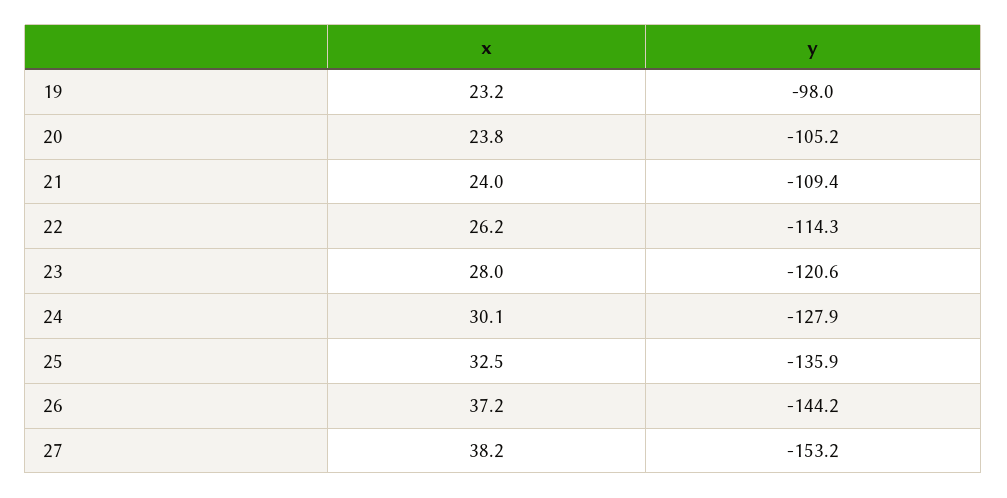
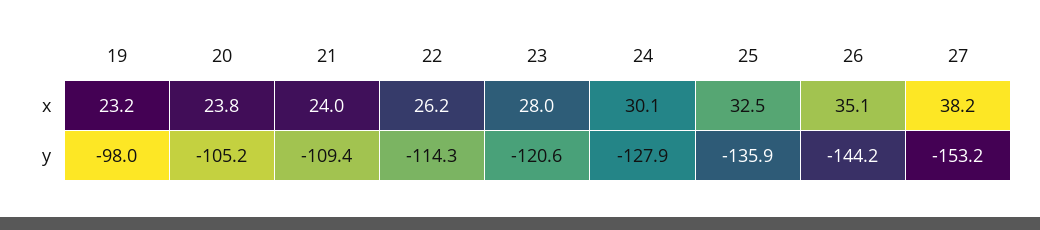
x, 26: 37.2 -> 35.1

